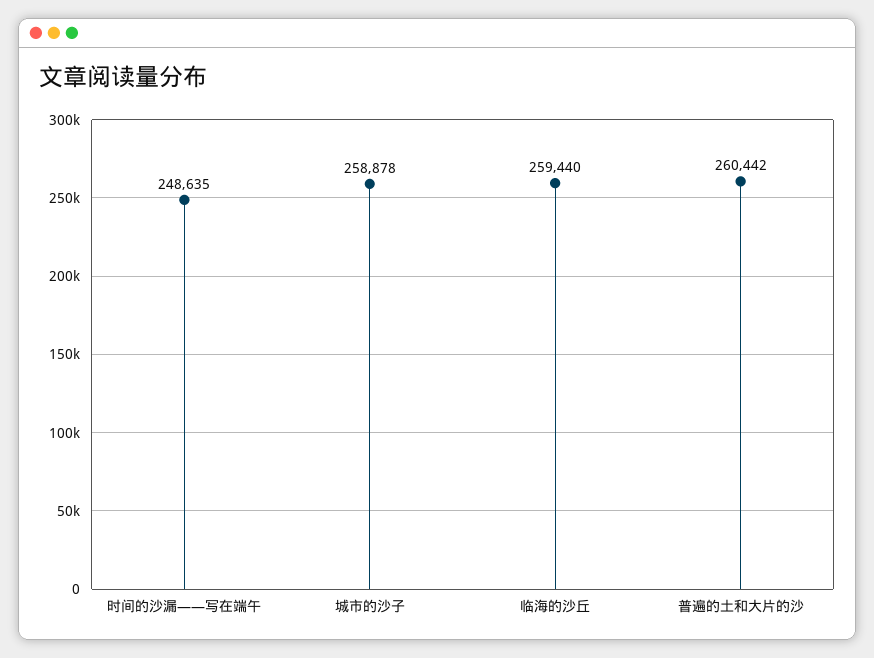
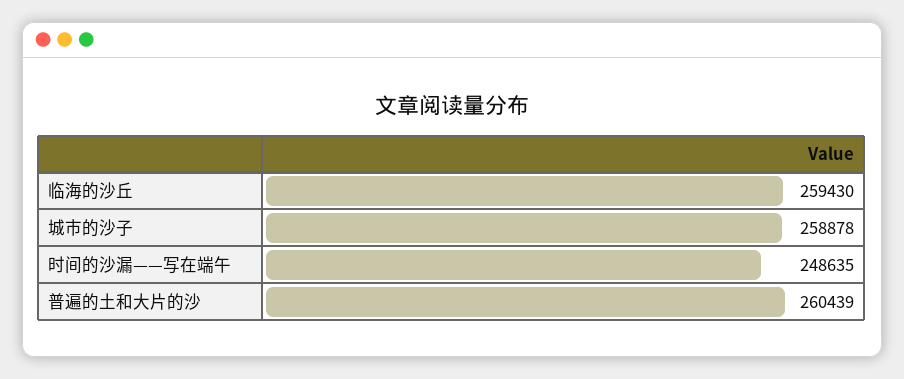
临海的沙丘: 259440 -> 259430
普遍的土和大片的沙: 260442 -> 260439

